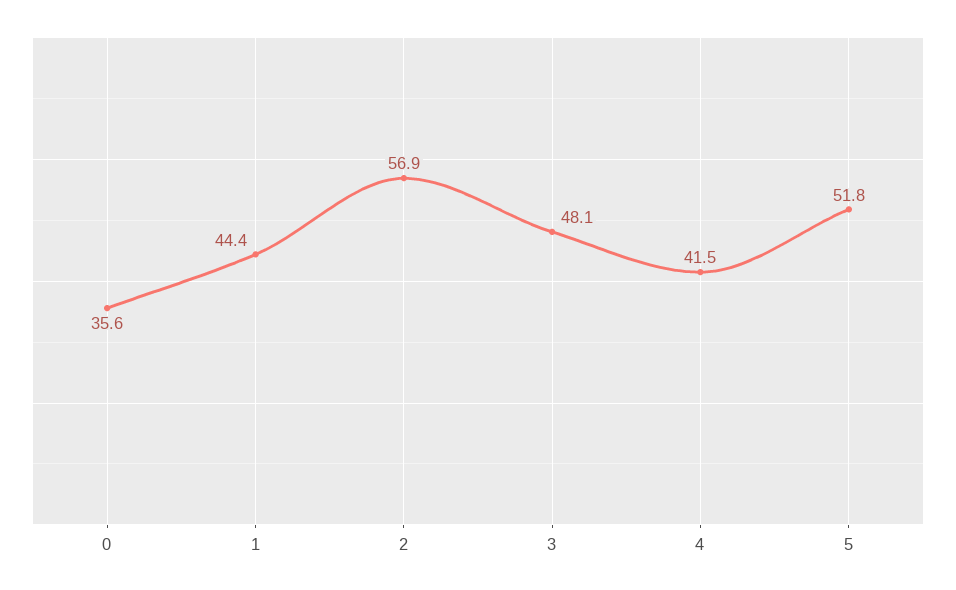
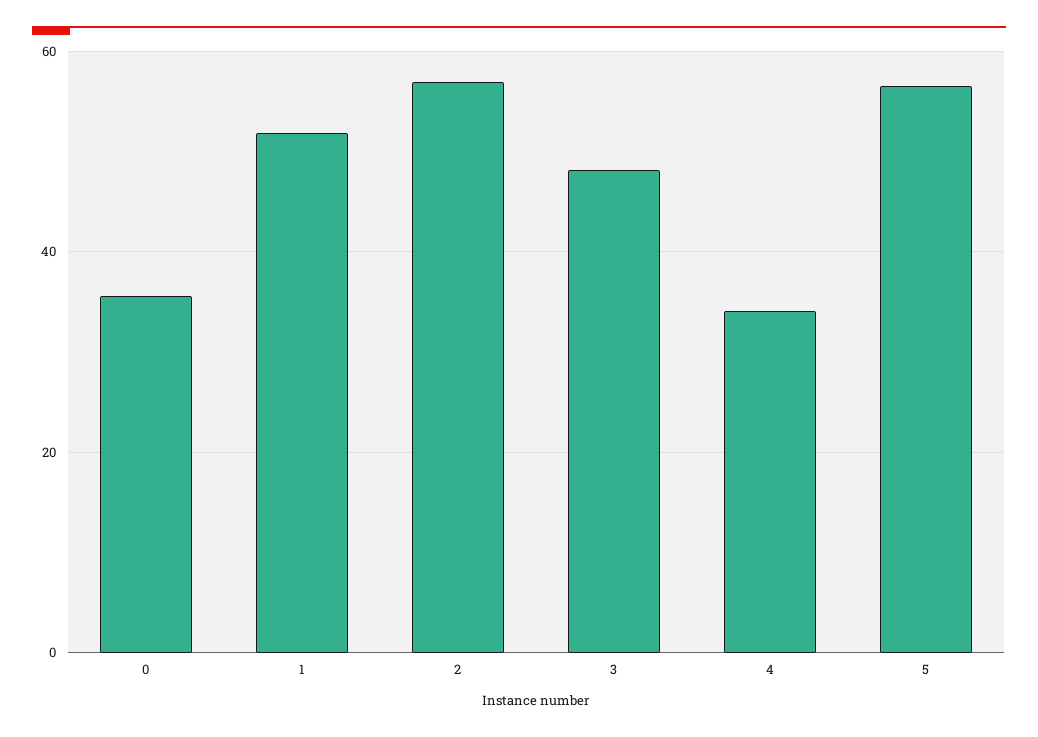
1: 44.4 -> 52
4: 41.5 -> 34
5: 51.8 -> 56

